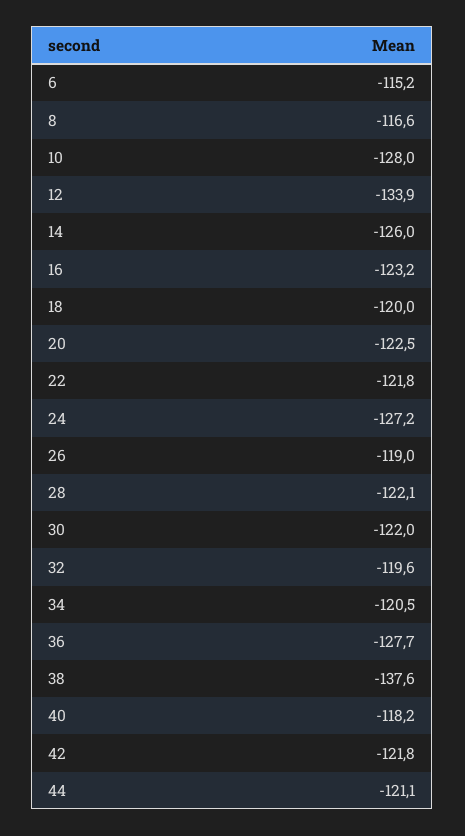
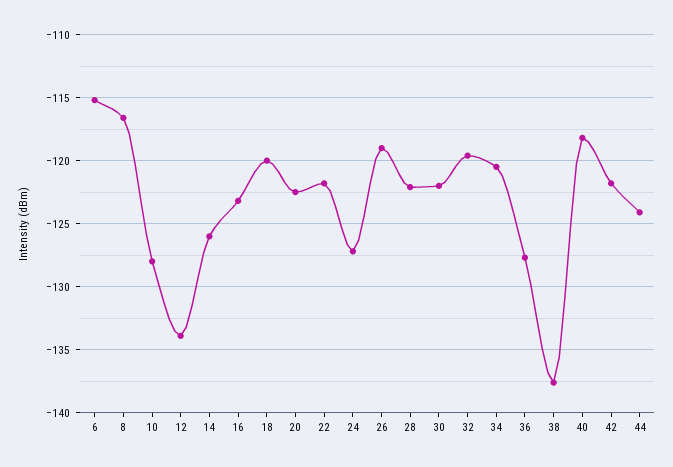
44: -121.1 -> -124

